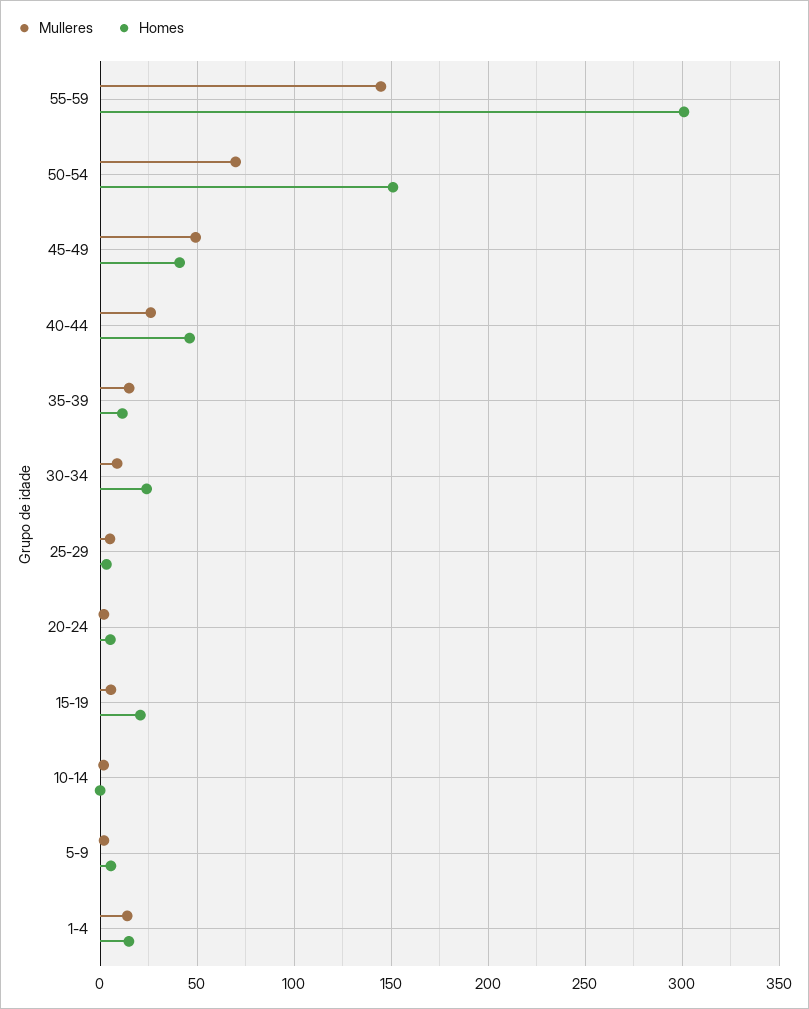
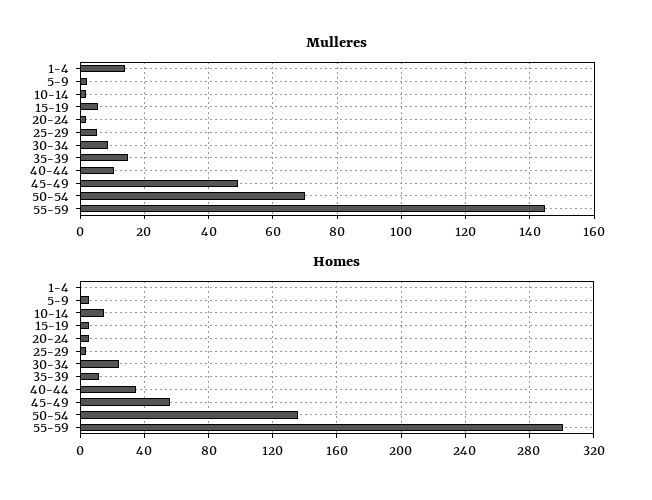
Homes, 50-54: 150 -> 135
Homes, 45-49: 40 -> 55
Mulleres, 40-44: 25 -> 10
Homes, 40-44: 45 -> 35
Homes, 15-19: 20 -> 5
Homes, 10-14: 0 -> 15
Homes, 1-4: 15 -> 0

